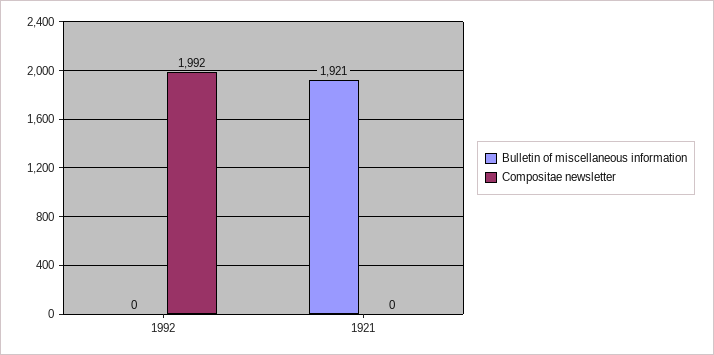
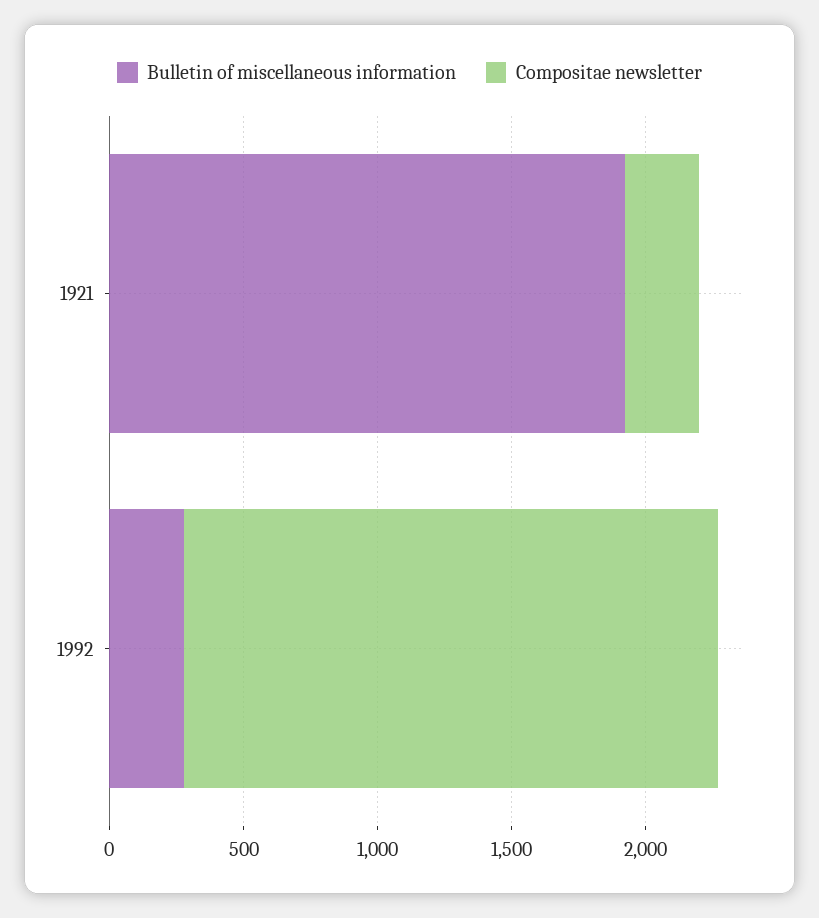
Bulletin of miscellaneous information, 1992: 0 -> 300
Compositae newsletter, 1921: 0 -> 300

